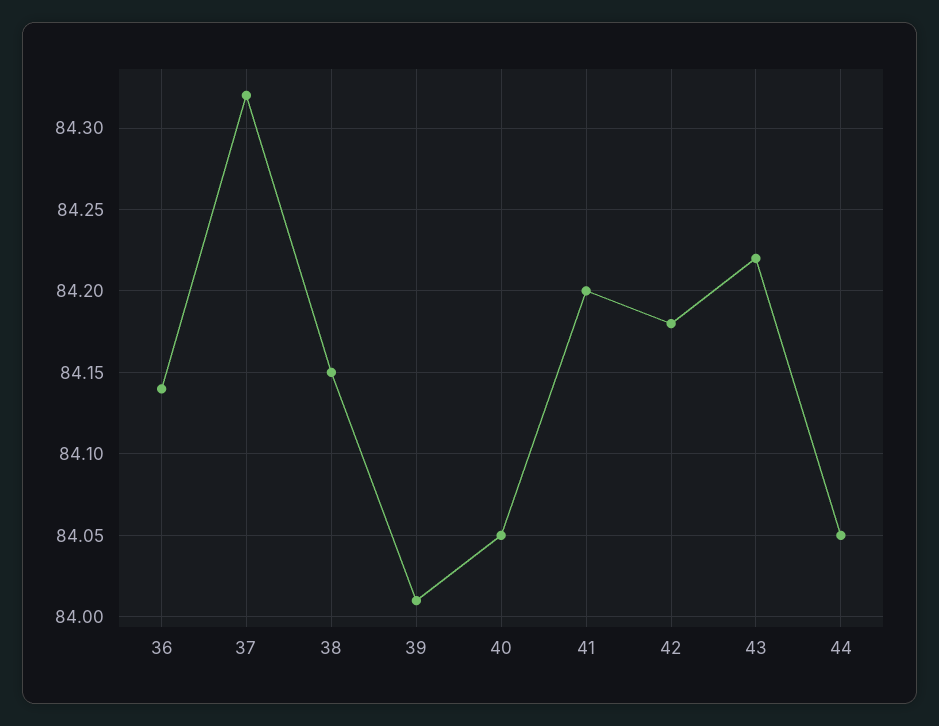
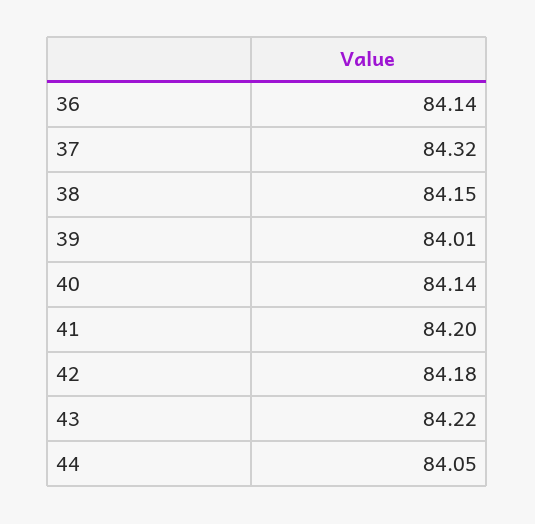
40: 84.05 -> 84.14

